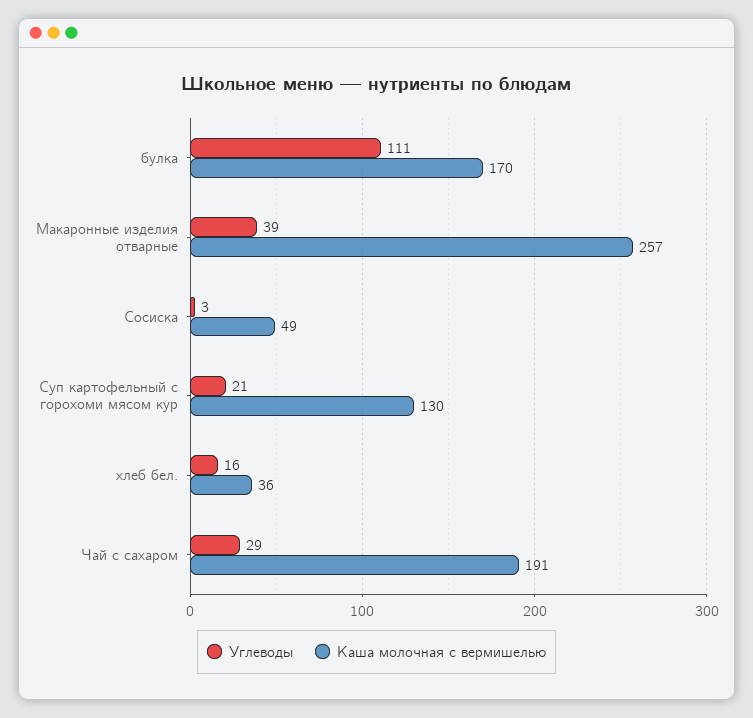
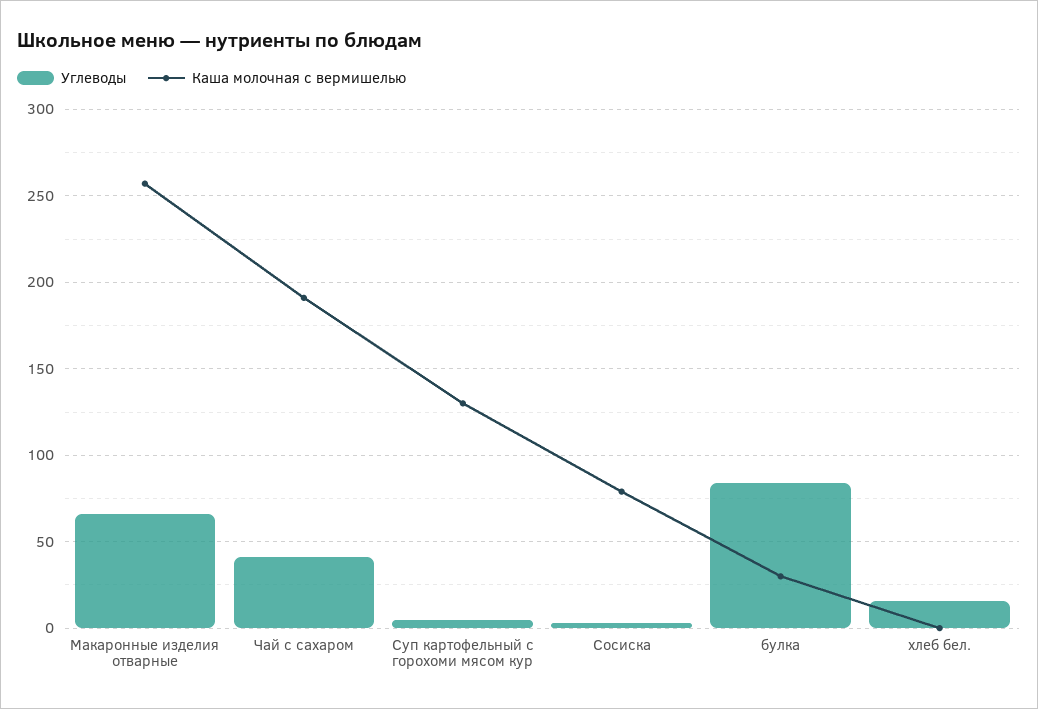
Углеводы, булка: 111 -> 85
Каша молочная с вермишелью, булка: 170 -> 30
Углеводы, Макаронные изделия отварные: 39 -> 65
Каша молочная с вермишелью, Сосиска: 49 -> 80
Углеводы, Суп картофельный с горохоми мясом кур: 21 -> 5
Каша молочная с вермишелью, хлеб бел.: 36 -> 0
Углеводы, Чай с сахаром: 29 -> 40

